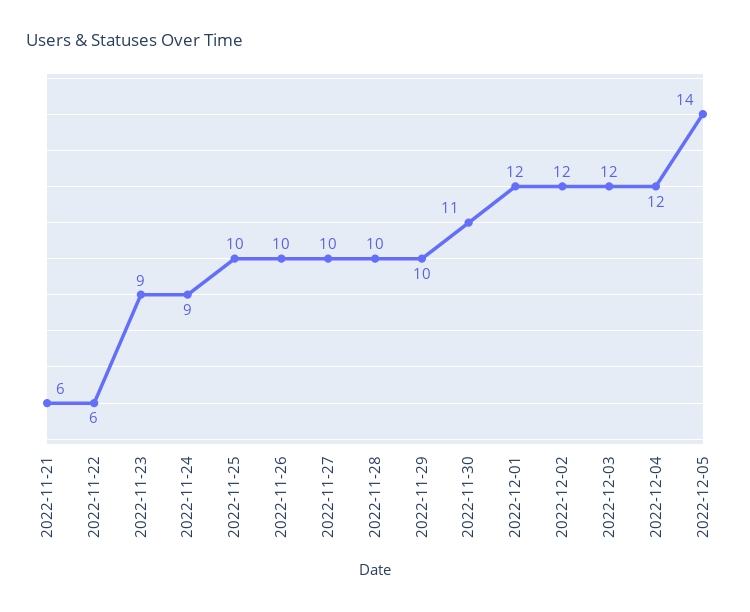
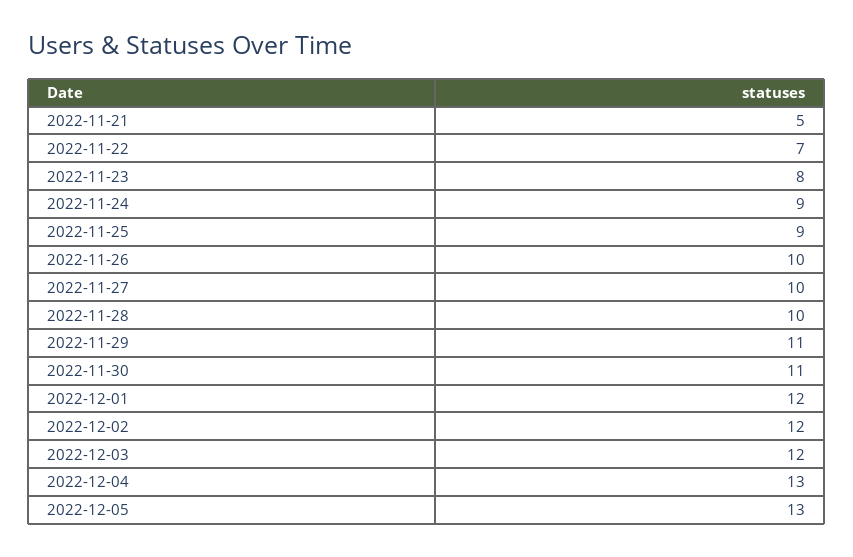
2022-11-21: 6 -> 5
2022-11-22: 6 -> 7
2022-11-23: 9 -> 8
2022-11-25: 10 -> 9
2022-11-29: 10 -> 11
2022-12-04: 12 -> 13
2022-12-05: 14 -> 13

